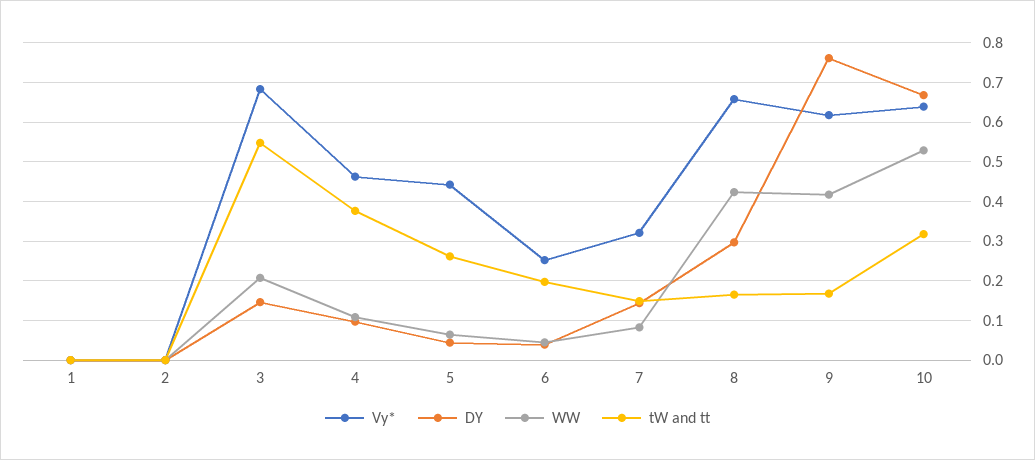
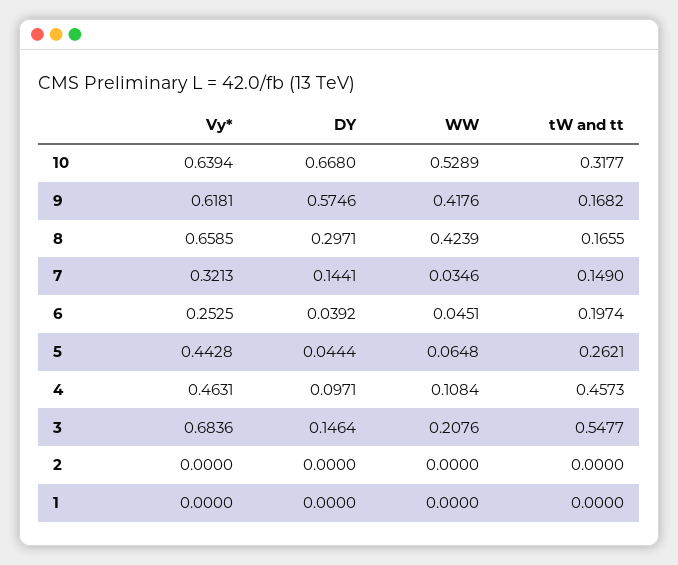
tW and tt, 4: 0.38 -> 0.4573
WW, 7: 0.08 -> 0.0346
DY, 9: 0.76 -> 0.5746

